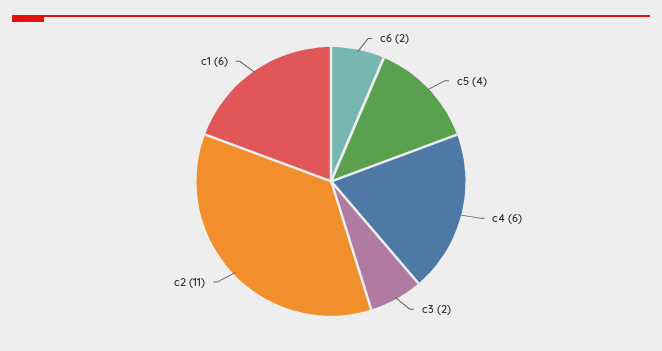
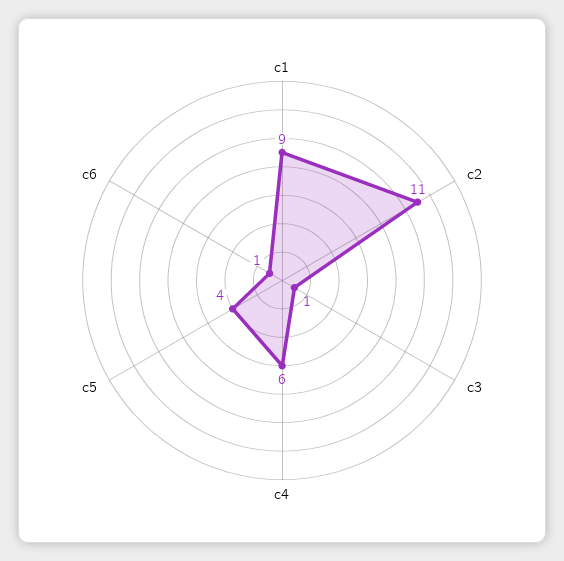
c6: 2 -> 1
c3: 2 -> 1
c1: 6 -> 9

